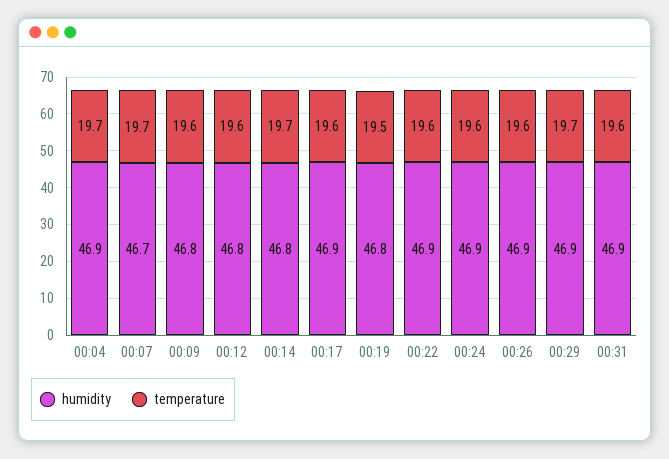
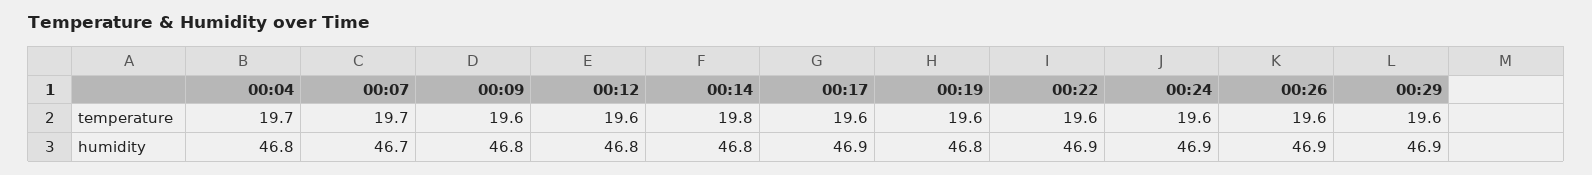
humidity, 00:04: 46.9 -> 46.8
temperature, 00:14: 19.7 -> 19.8
temperature, 00:19: 19.5 -> 19.6
temperature, 00:29: 19.7 -> 19.6
humidity, 00:31: 46.9 -> none
temperature, 00:31: 19.6 -> none

